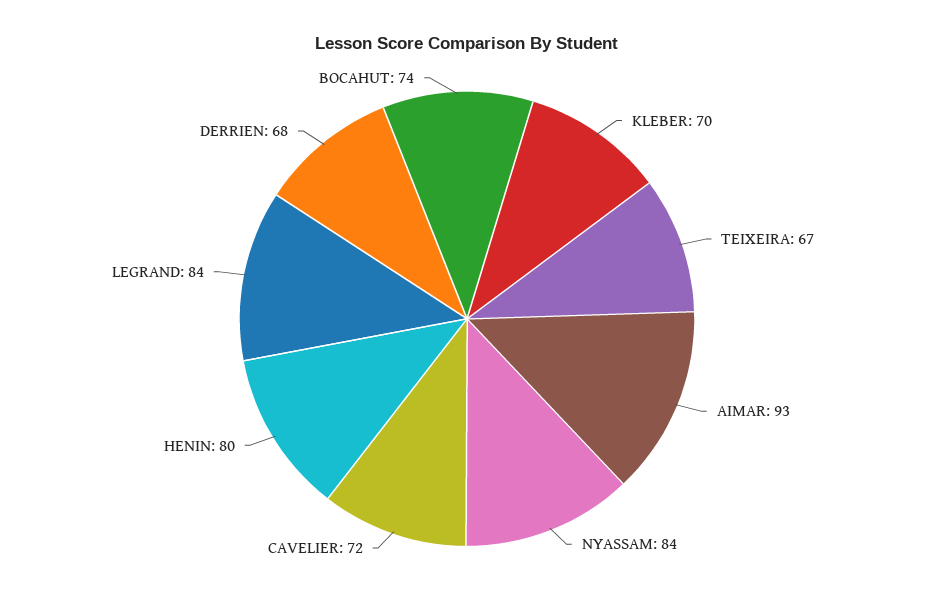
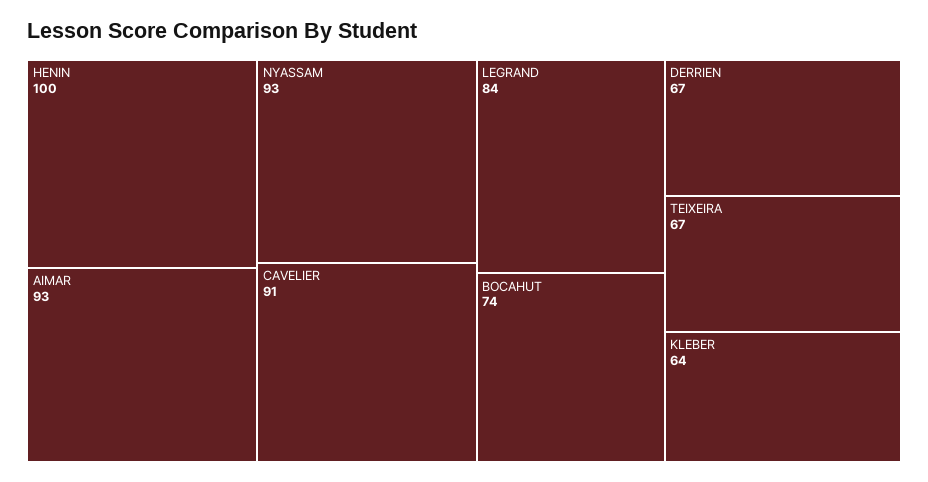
KLEBER: 70 -> 64
NYASSAM: 84 -> 93
CAVELIER: 72 -> 91
HENIN: 80 -> 100
DERRIEN: 68 -> 67

